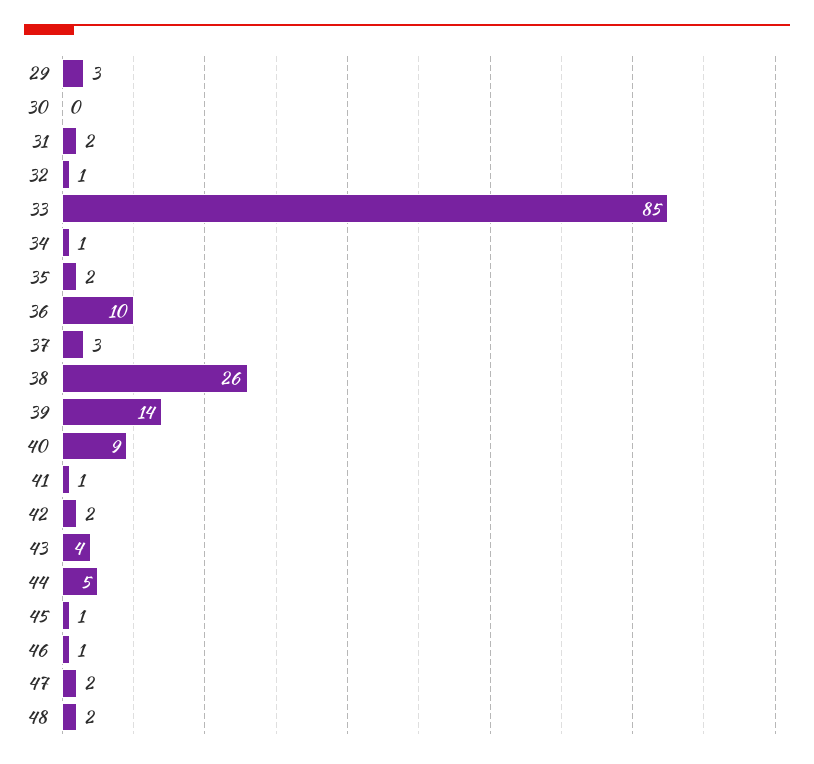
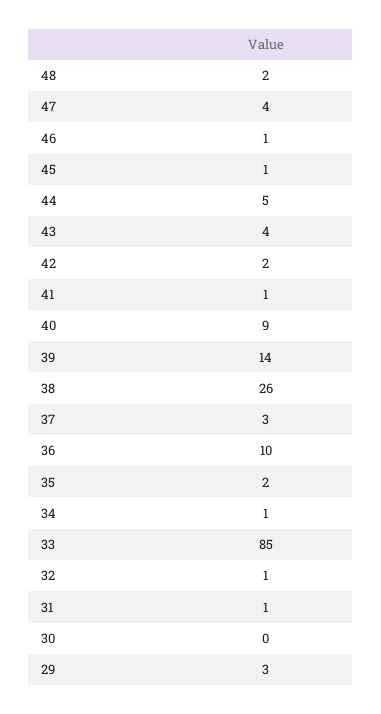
31: 2 -> 1
47: 2 -> 4

